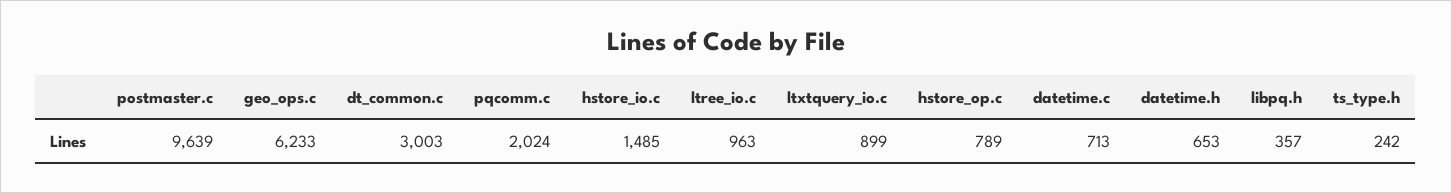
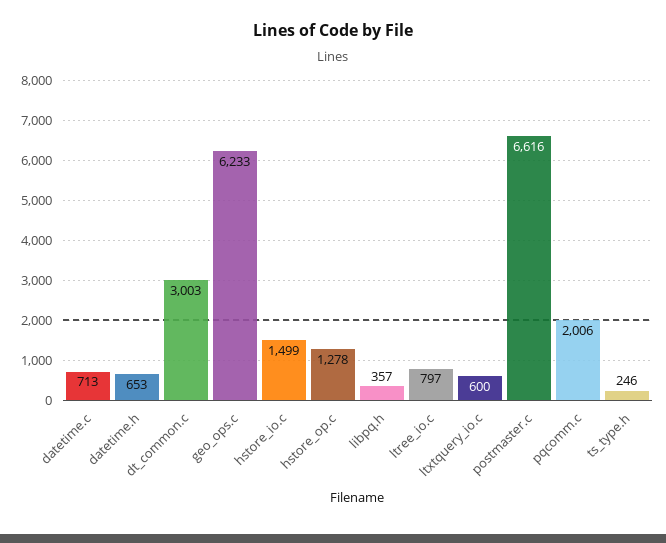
postmaster.c: 9639 -> 6616
pqcomm.c: 2024 -> 2006
hstore_io.c: 1485 -> 1499
ltree_io.c: 963 -> 797
ltxtquery_io.c: 899 -> 600
hstore_op.c: 789 -> 1278
ts_type.h: 242 -> 246

